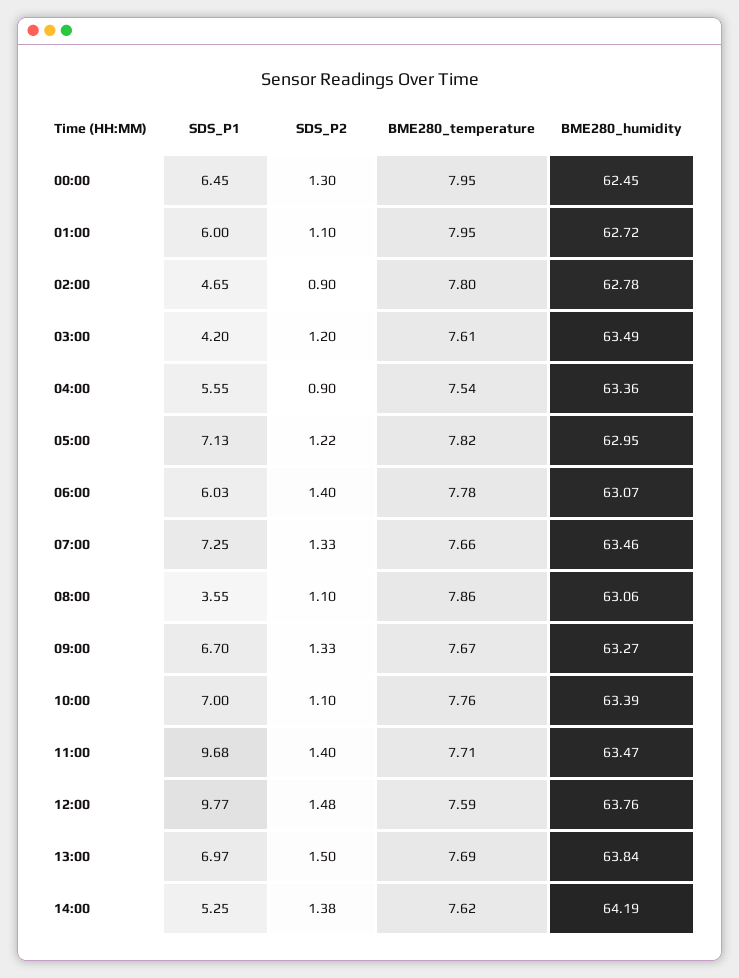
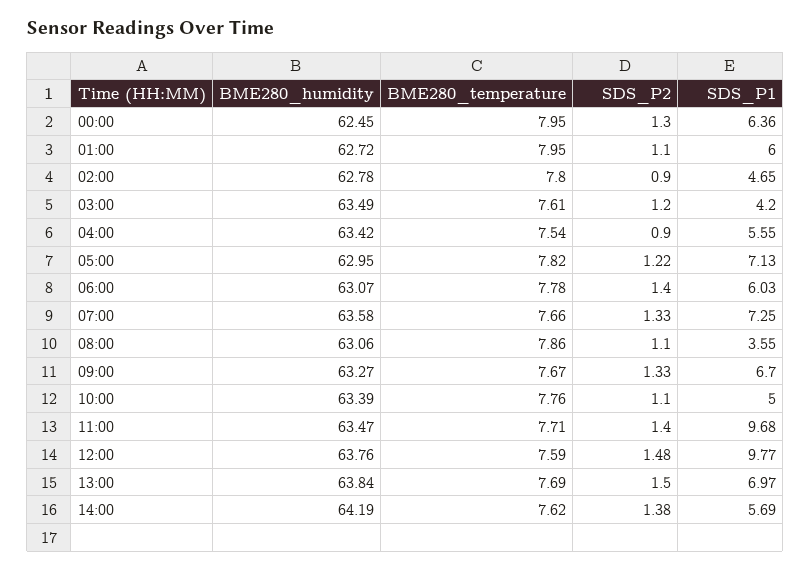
SDS_P1, 00:00: 6.45 -> 6.36
BME280_humidity, 04:00: 63.36 -> 63.42
BME280_humidity, 07:00: 63.46 -> 63.58
SDS_P1, 10:00: 7 -> 5
SDS_P1, 14:00: 5.25 -> 5.69

